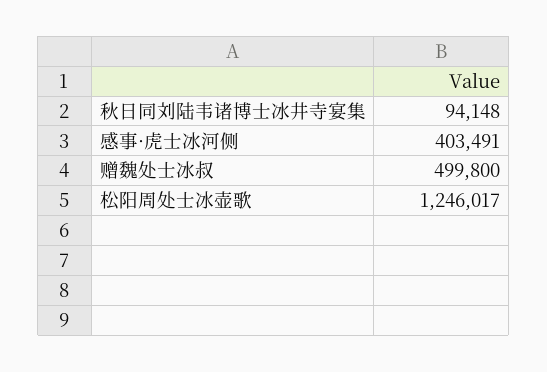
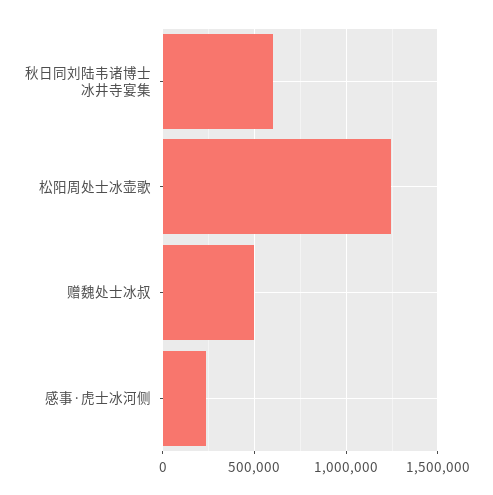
秋日同刘陆韦诸博士冰井寺宴集: 94148 -> 600000
感事·虎士冰河侧: 403491 -> 250000

